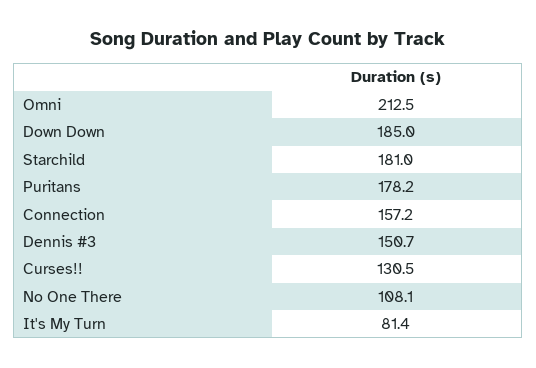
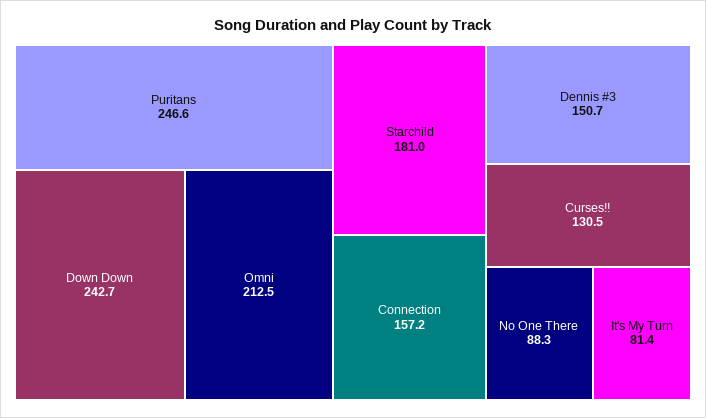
Down Down: 185 -> 242.7
Puritans: 178.2 -> 246.6
No One There: 108.1 -> 88.3

